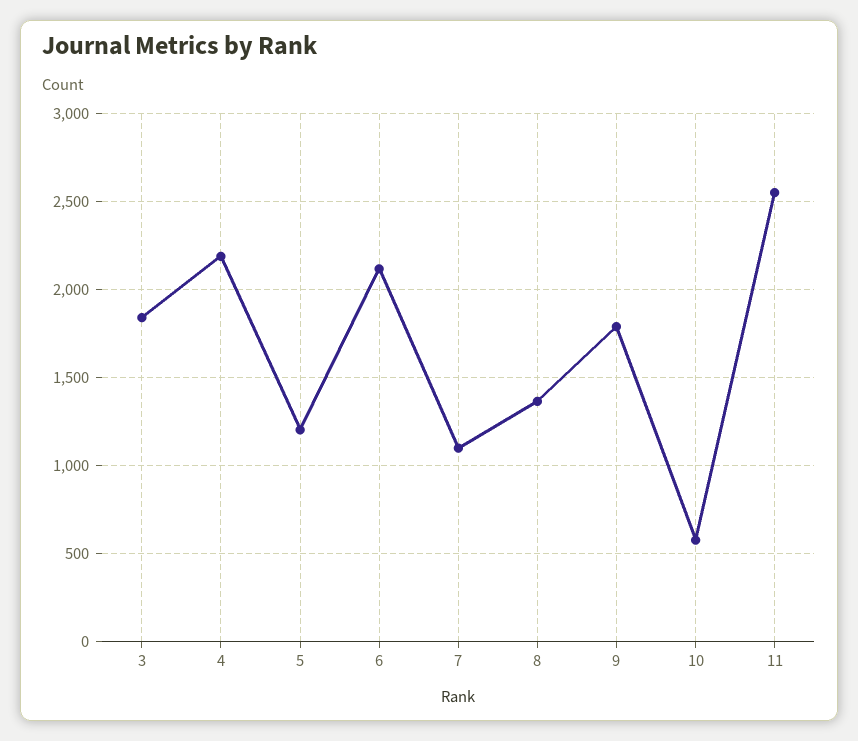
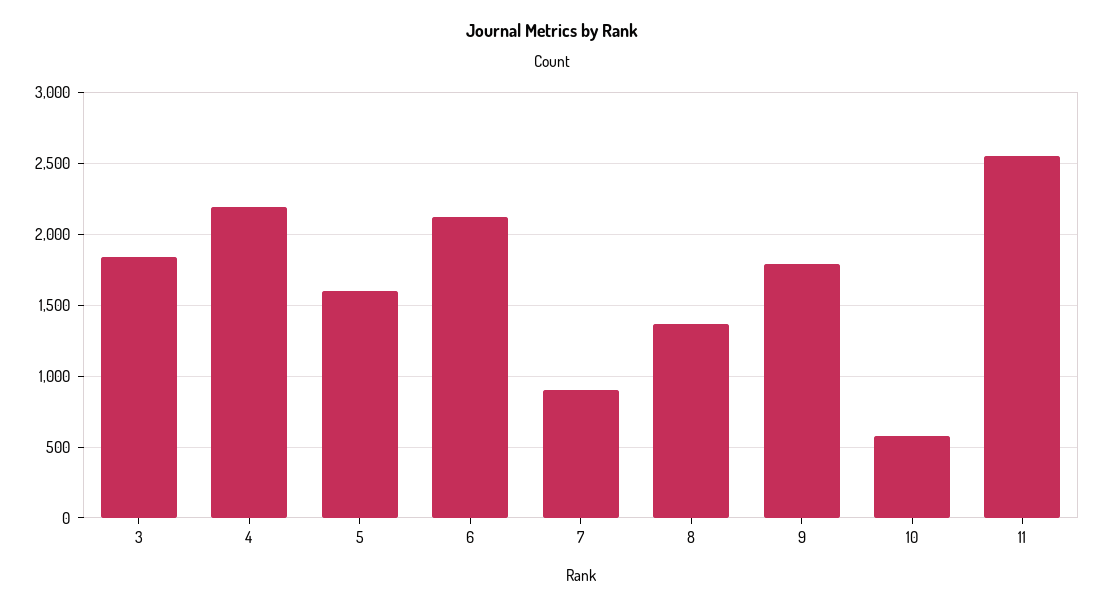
5: 1200 -> 1600
7: 1100 -> 900

